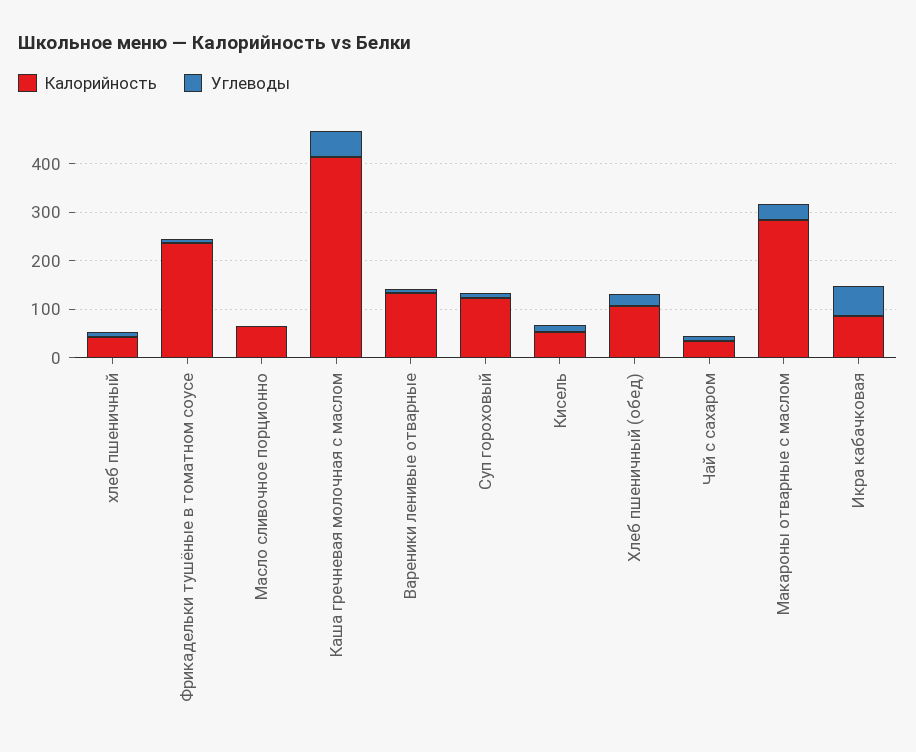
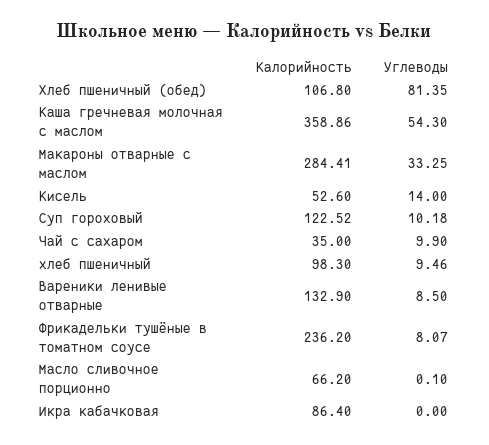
Калорийность, хлеб пшеничный: 40 -> 98.3
Калорийность, Каша гречневая молочная с маслом: 420 -> 358.86
Углеводы, Хлеб пшеничный (обед): 20 -> 81.35
Углеводы, Икра кабачковая: 60 -> 0

